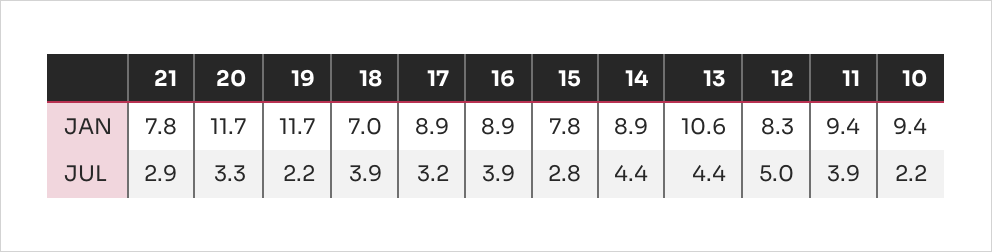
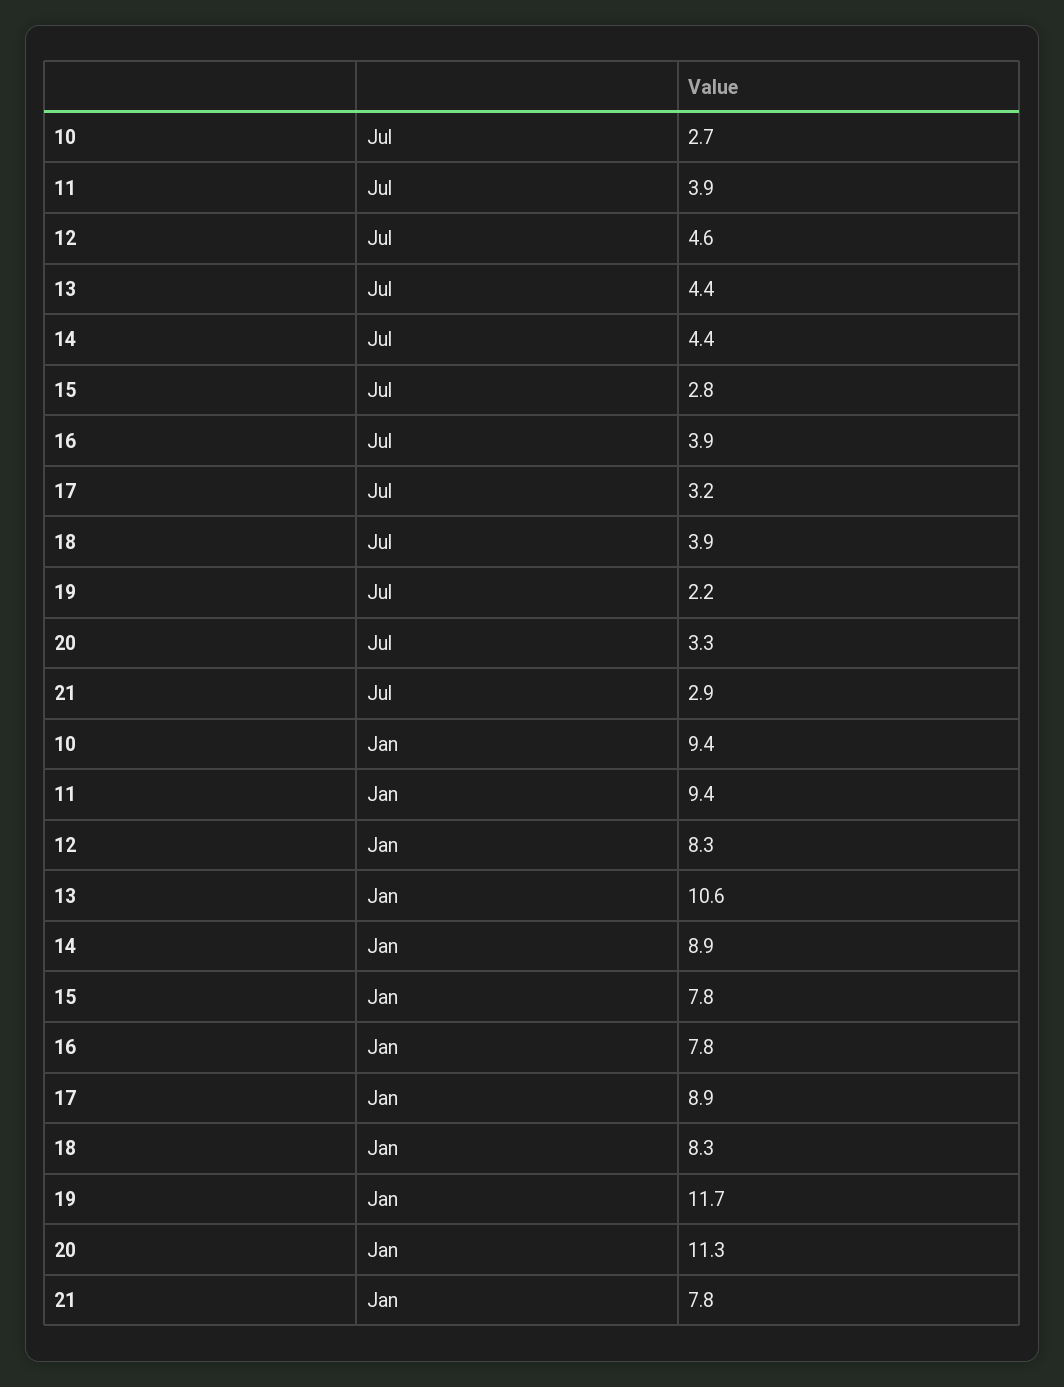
20, JAN: 11.7 -> 11.3
18, JAN: 7 -> 8.3
16, JAN: 8.9 -> 7.8
12, JUL: 5 -> 4.6
10, JUL: 2.2 -> 2.7

